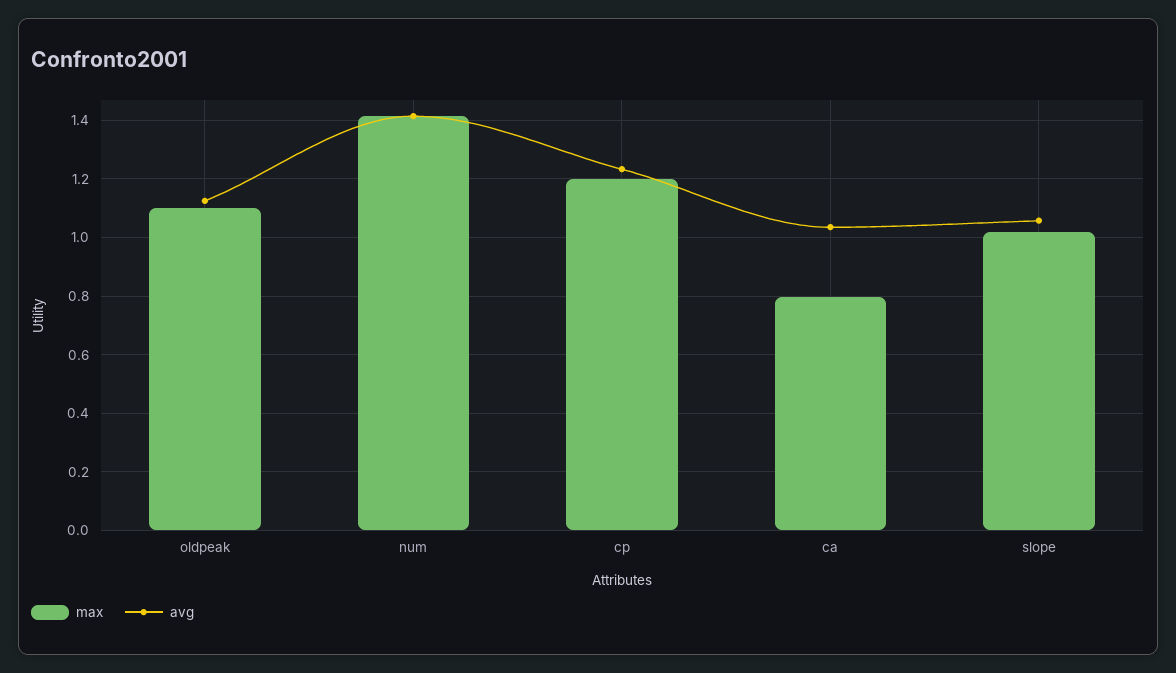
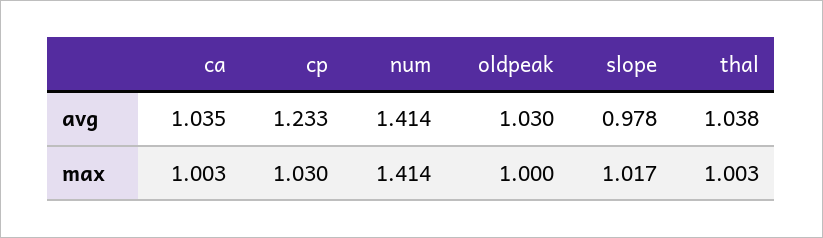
max, oldpeak: 1.1 -> 1
avg, oldpeak: 1.125 -> 1.03
max, cp: 1.2 -> 1.03
max, ca: 0.8 -> 1.003
avg, slope: 1.05 -> 0.978
avg, thal: none -> 1.038
max, thal: none -> 1.003

